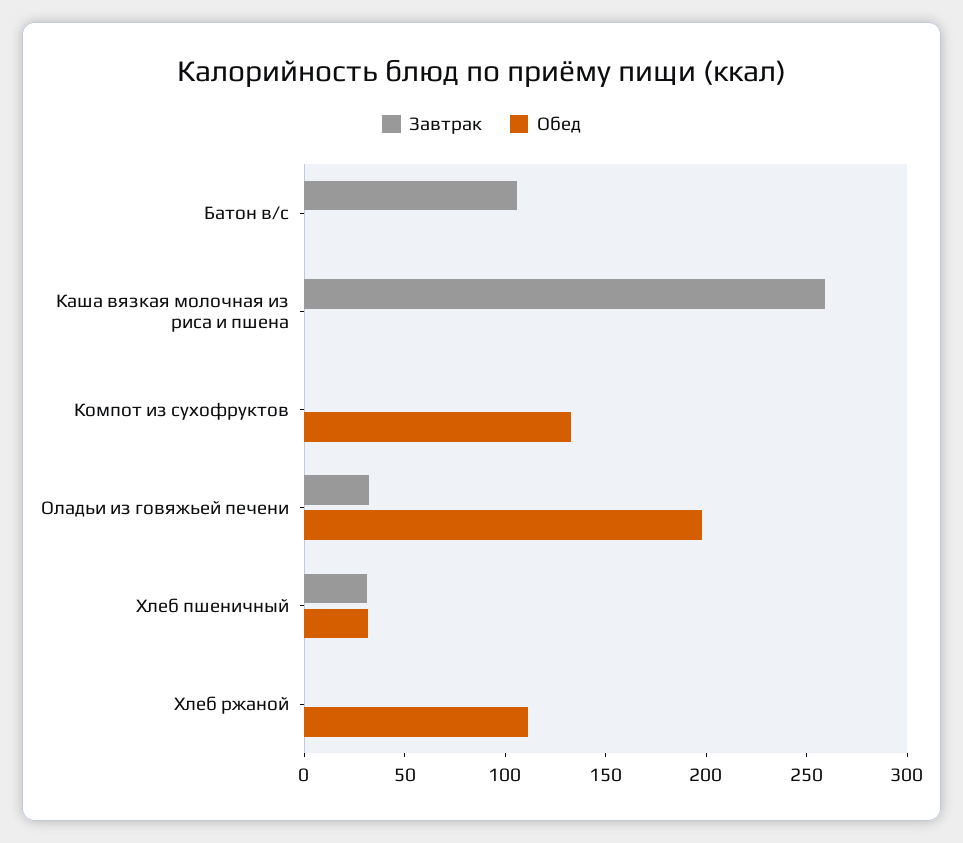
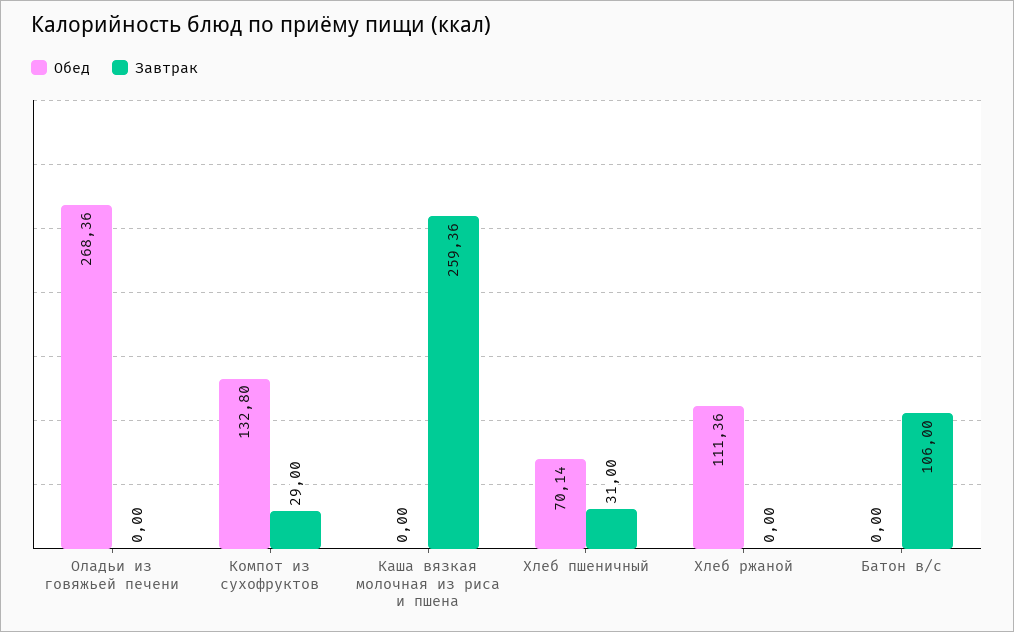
Завтрак, Компот из сухофруктов: 0 -> 29
Завтрак, Оладьи из говяжьей печени: 30 -> 0
Обед, Оладьи из говяжьей печени: 200 -> 268.36
Обед, Хлеб пшеничный: 30 -> 70.14

